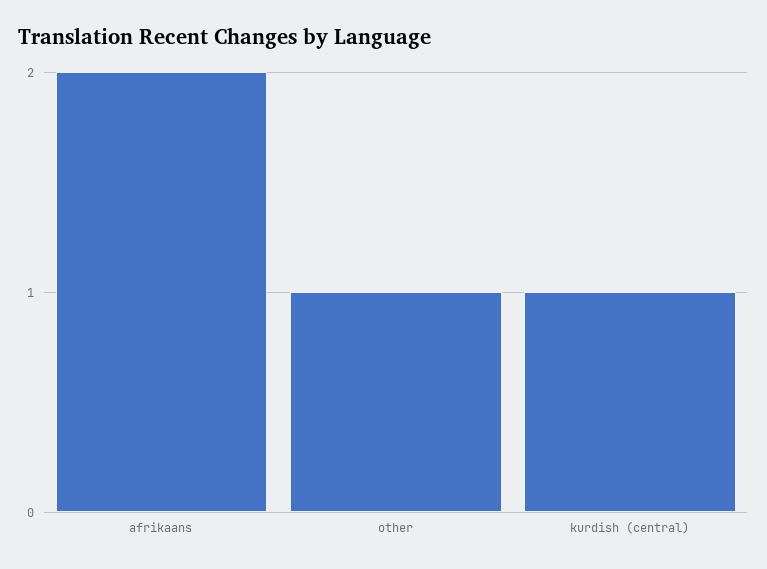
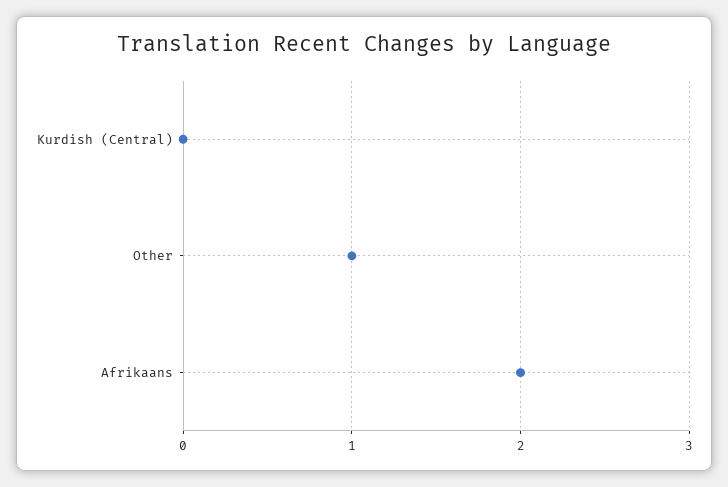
kurdish (central): 1 -> 0

